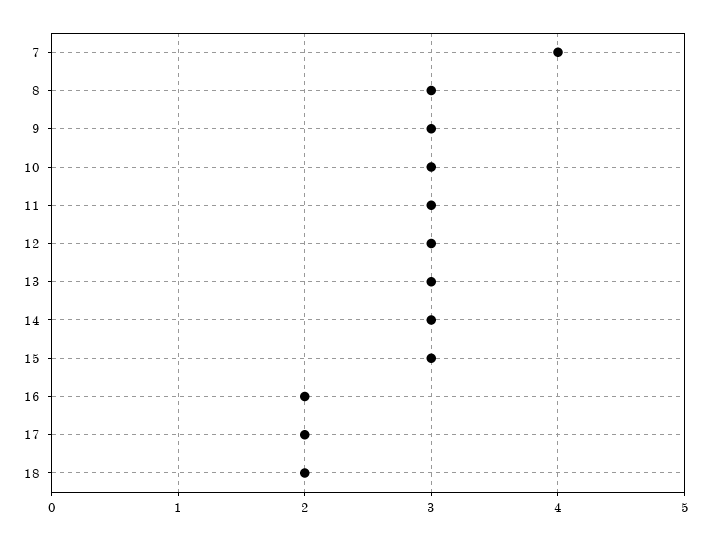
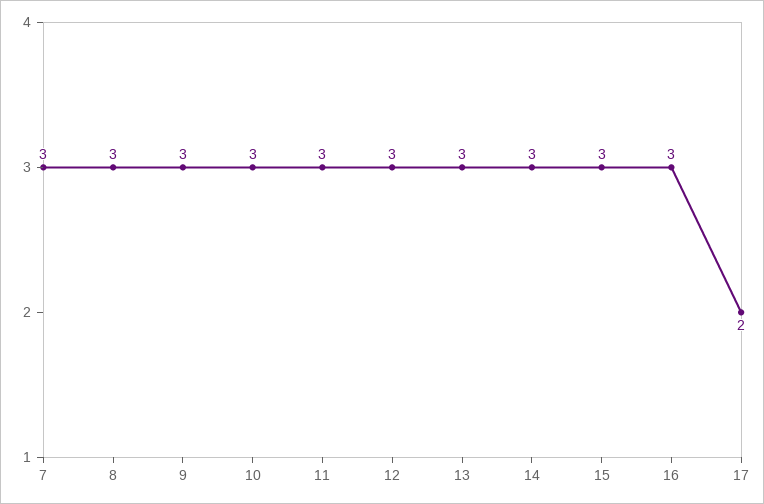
7: 4 -> 3
16: 2 -> 3
18: 2 -> none

